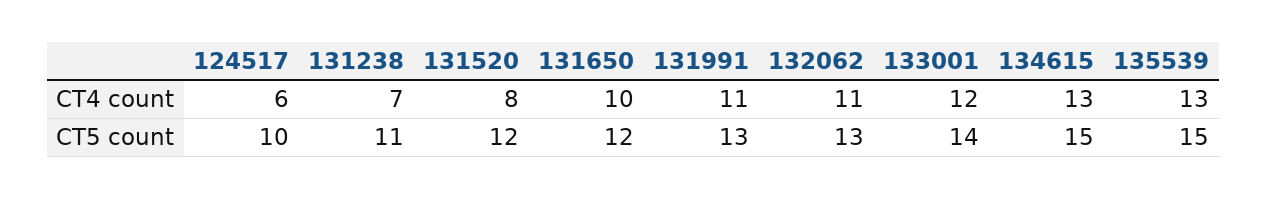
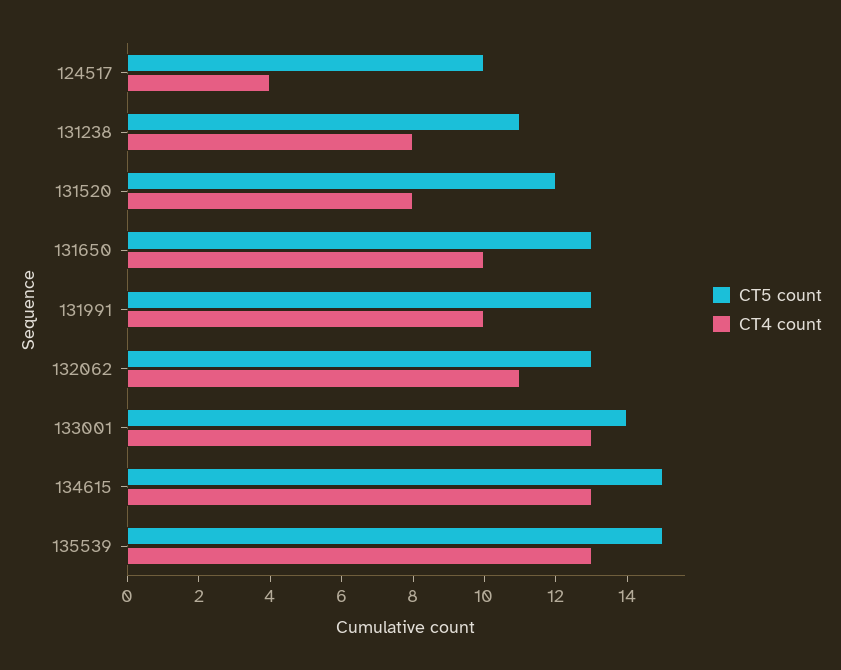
CT4 count, 124517: 6 -> 4
CT4 count, 131238: 7 -> 8
CT4 count, 131991: 11 -> 10
CT4 count, 133001: 12 -> 13
CT5 count, 131650: 12 -> 13

